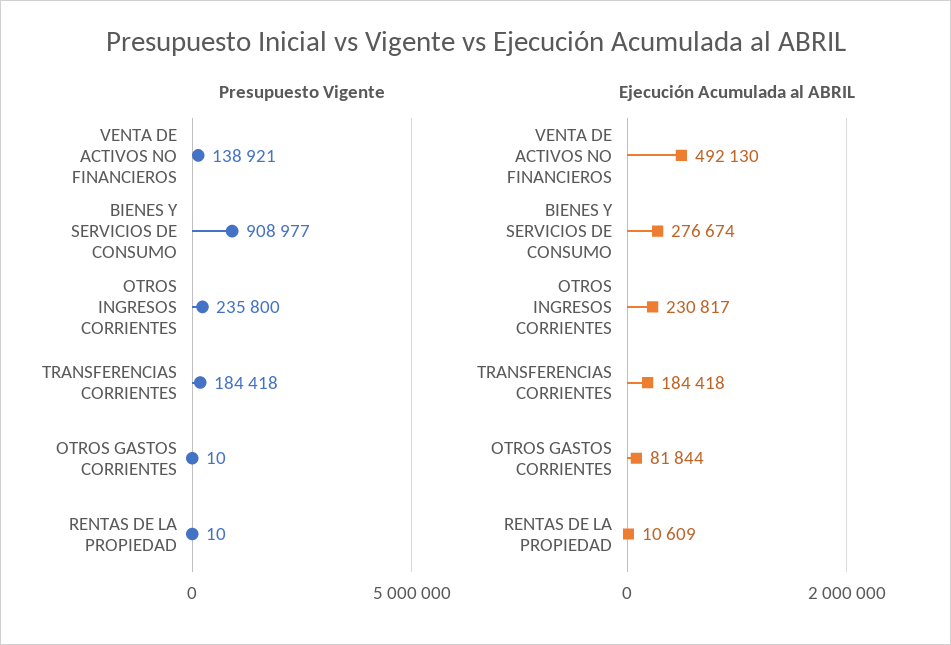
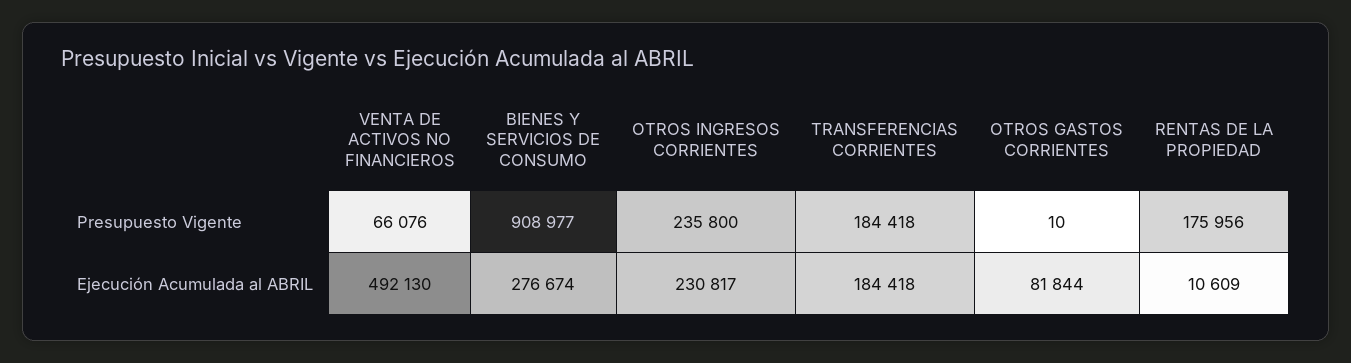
Presupuesto Vigente, VENTA DE ACTIVOS NO FINANCIEROS: 138921 -> 66076
Presupuesto Vigente, RENTAS DE LA PROPIEDAD: 10 -> 175956

